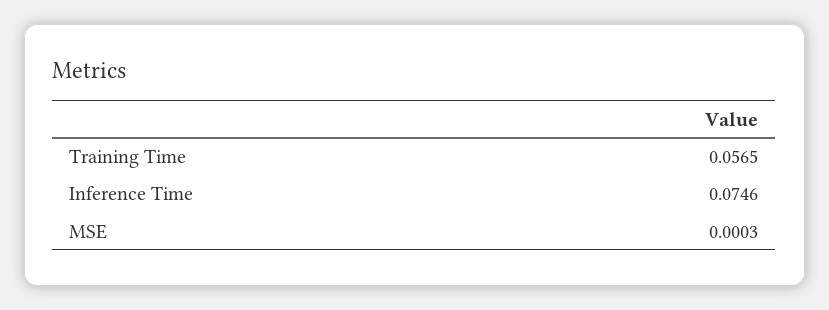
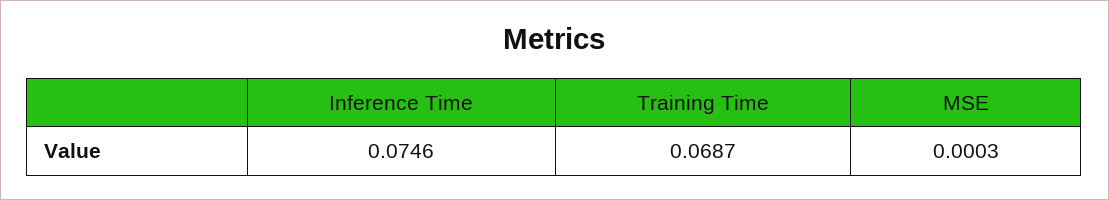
Training Time: 0.0565 -> 0.0687

